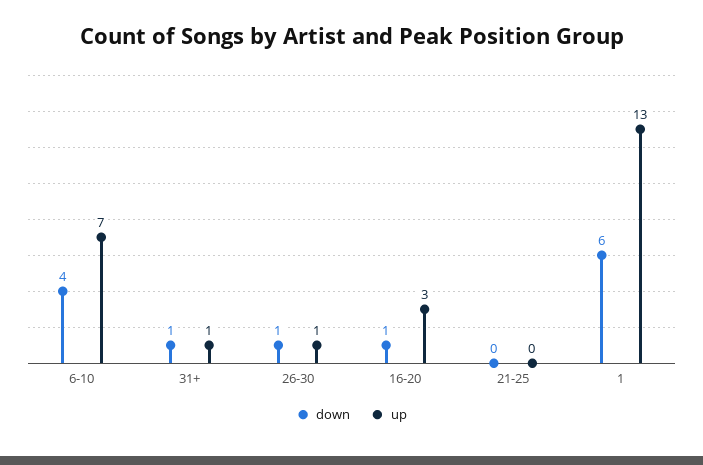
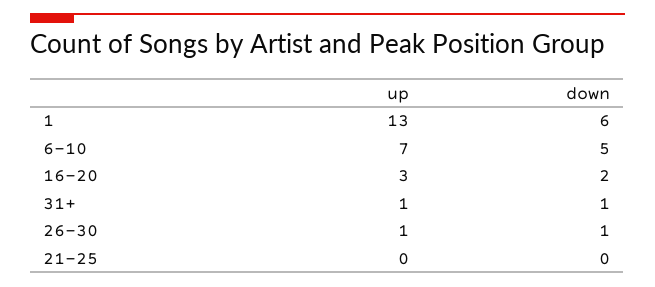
down, 6-10: 4 -> 5
down, 16-20: 1 -> 2

